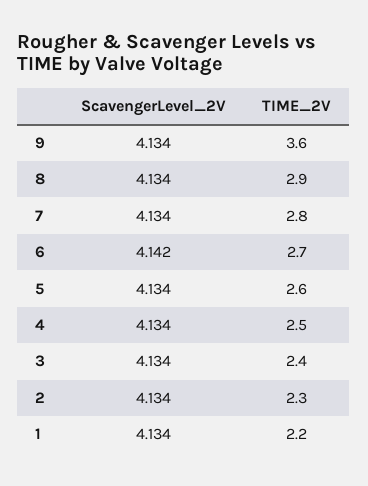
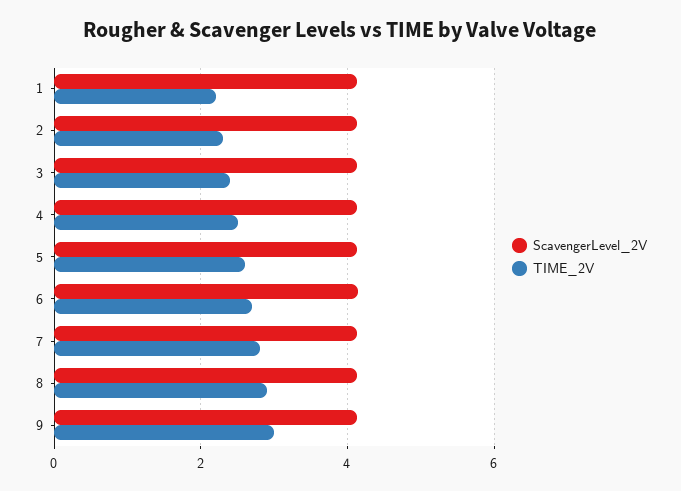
TIME_2V, 9: 3.6 -> 3

